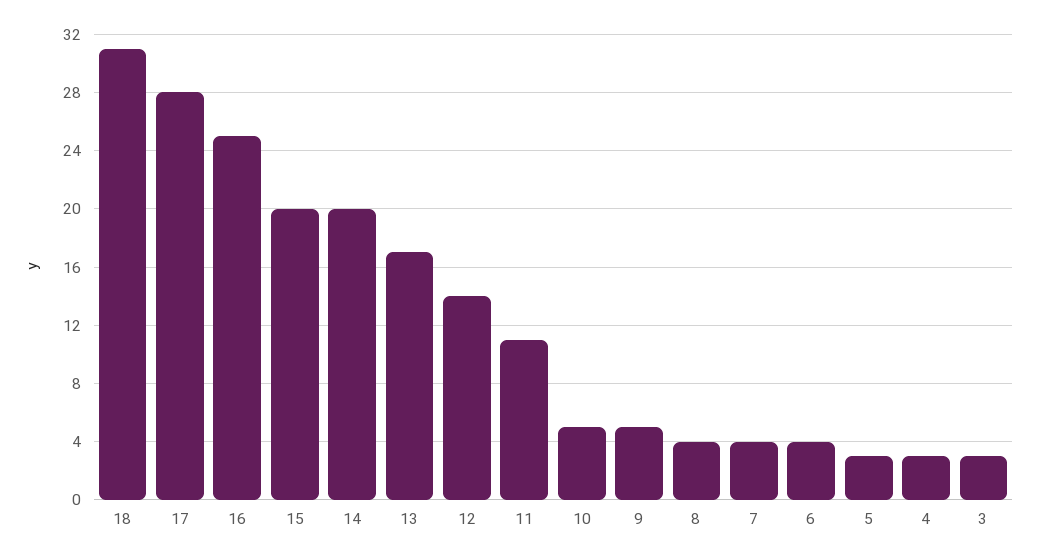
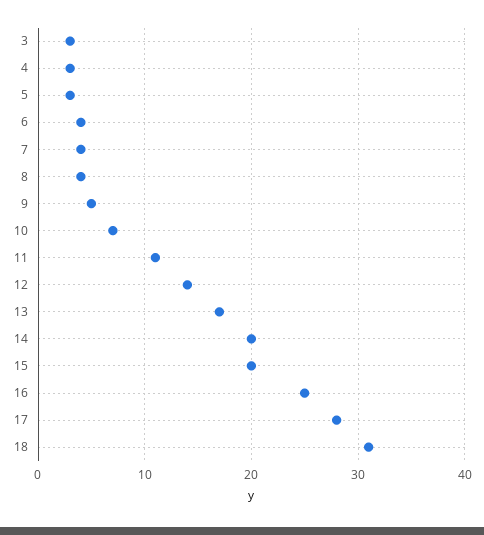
10: 5 -> 7

